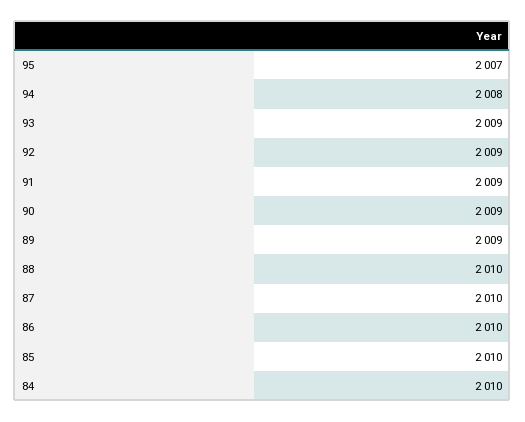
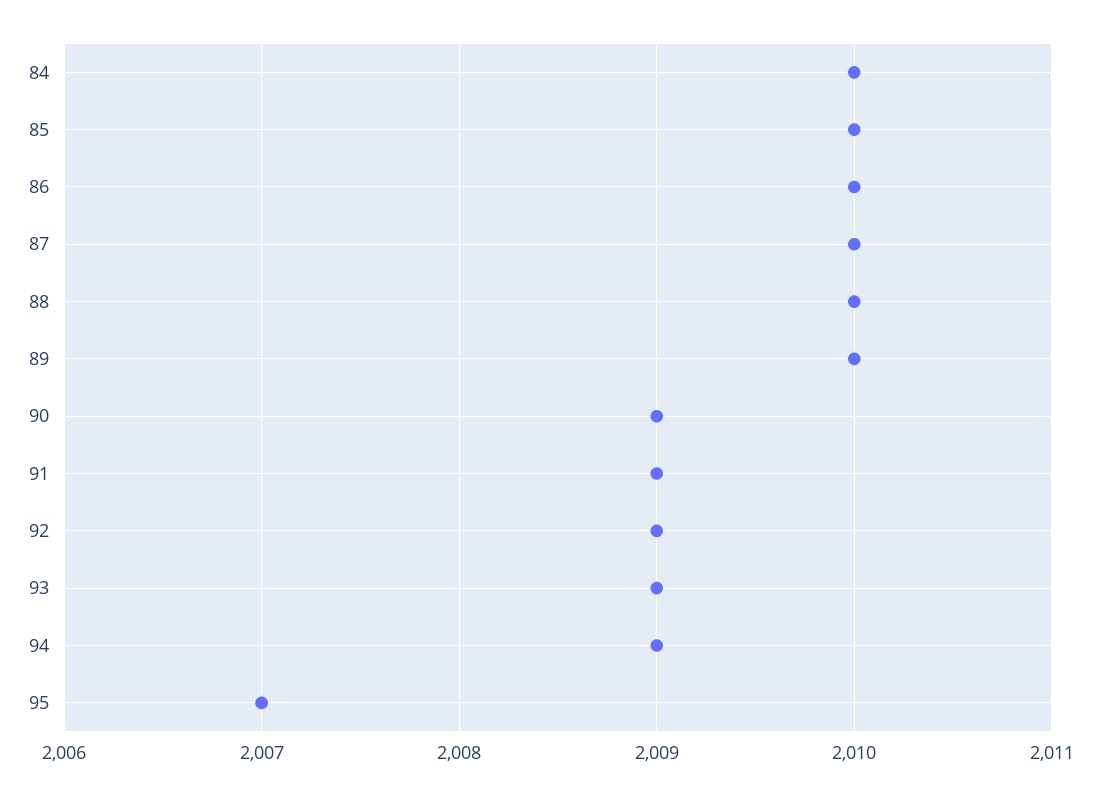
94: 2008 -> 2009
89: 2009 -> 2010

